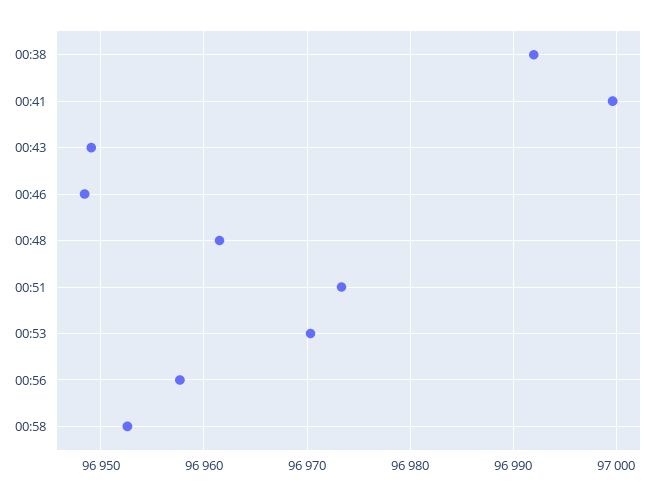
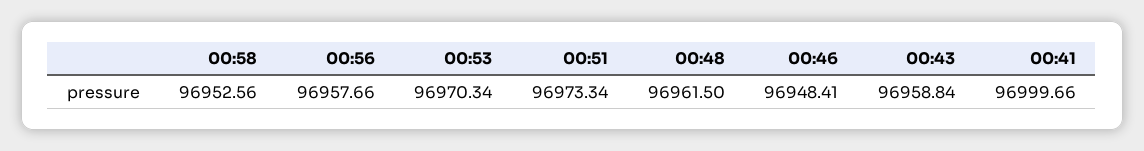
00:38: 96992 -> none
00:43: 96949 -> 96958.84

